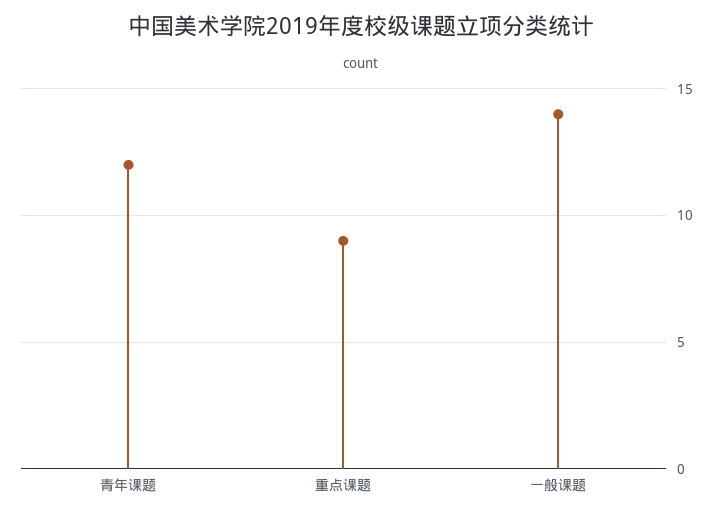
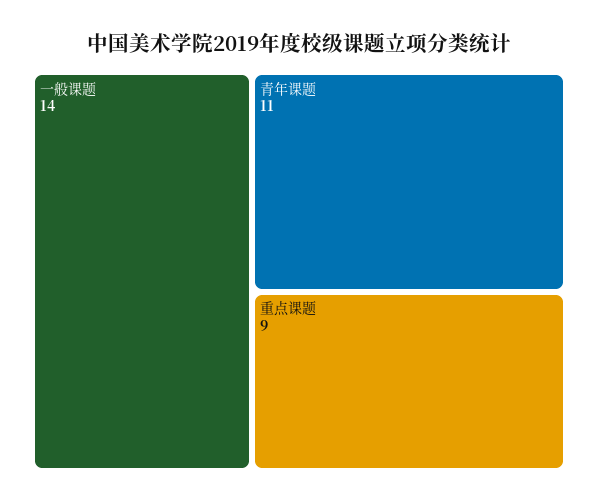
青年课题: 12 -> 11

